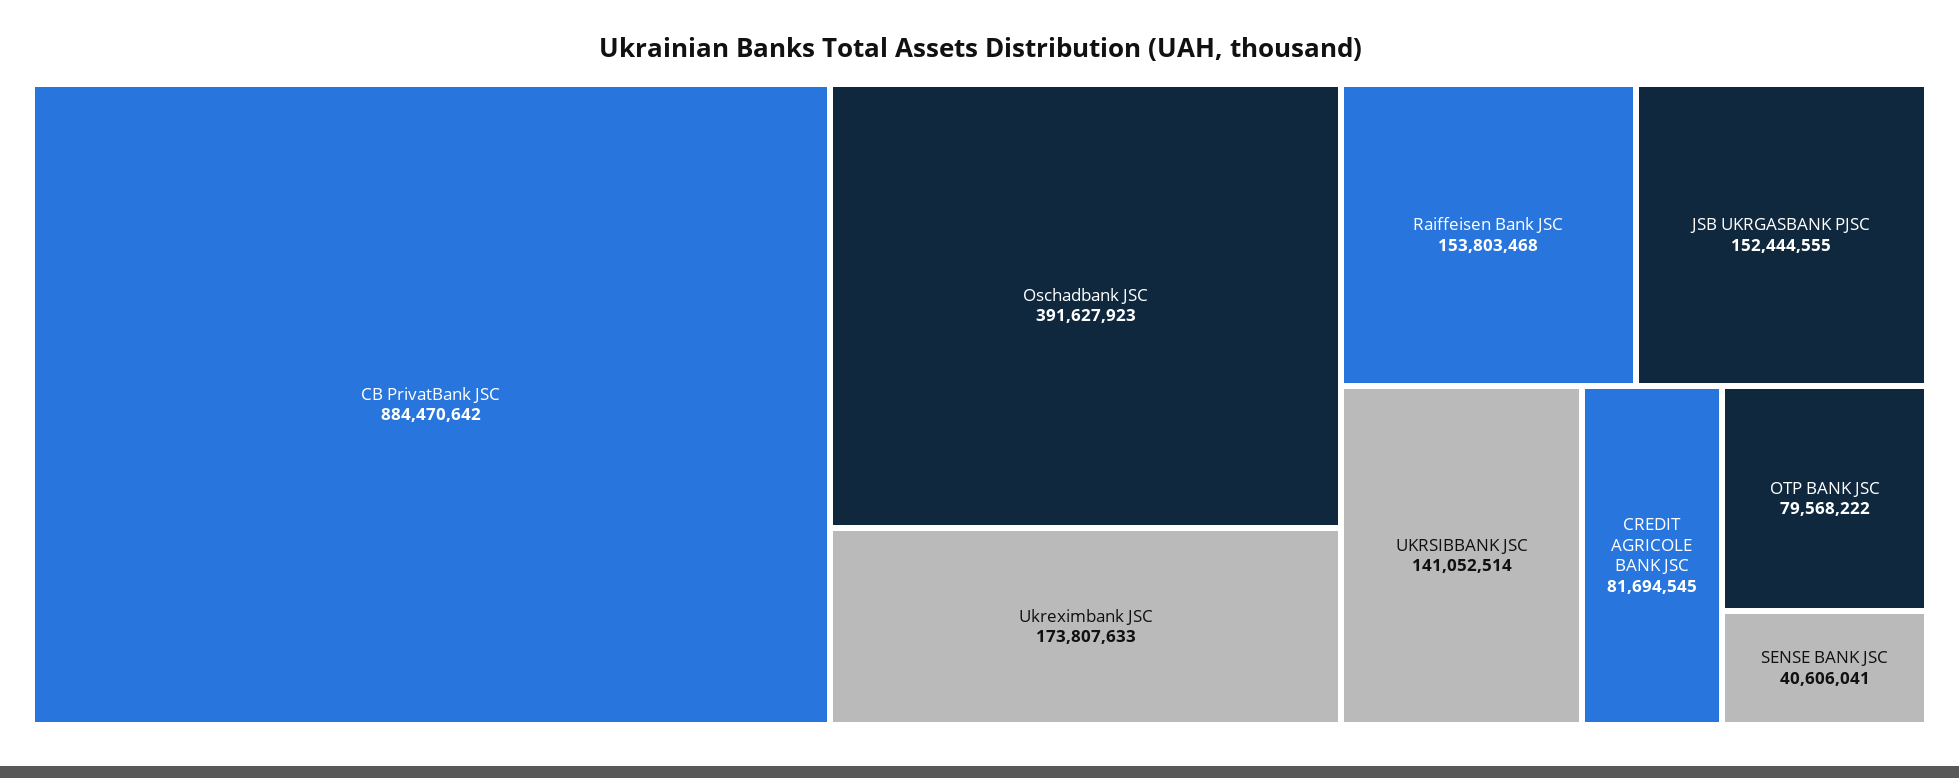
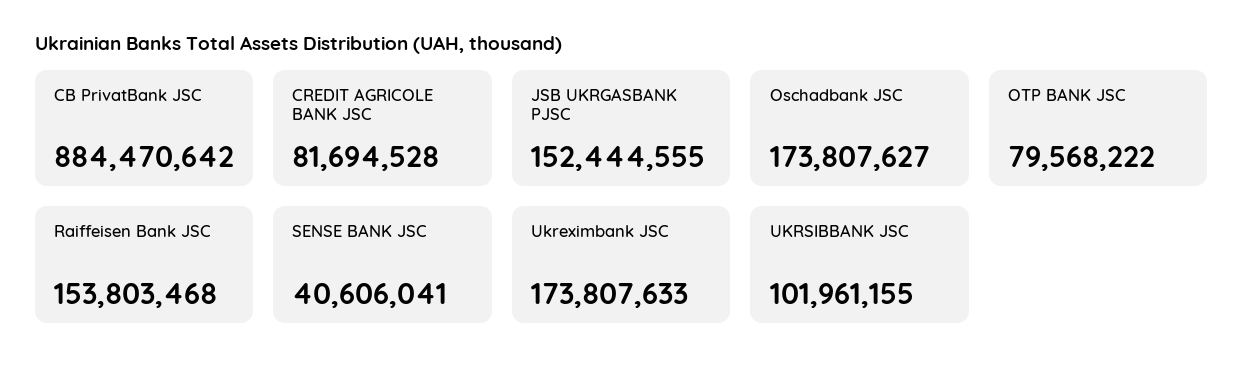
Oschadbank JSC: 391627923 -> 173807627
UKRSIBBANK JSC: 141052514 -> 101961155
CREDIT AGRICOLE BANK JSC: 81694545 -> 81694528

